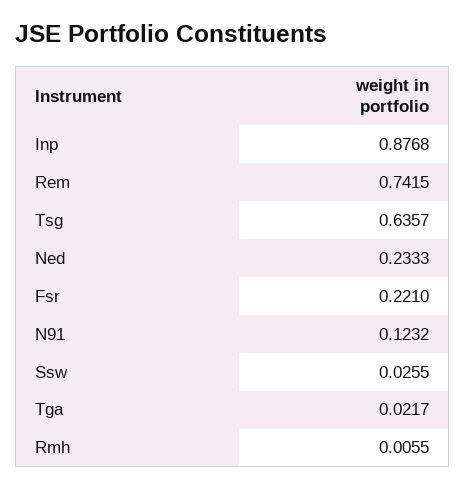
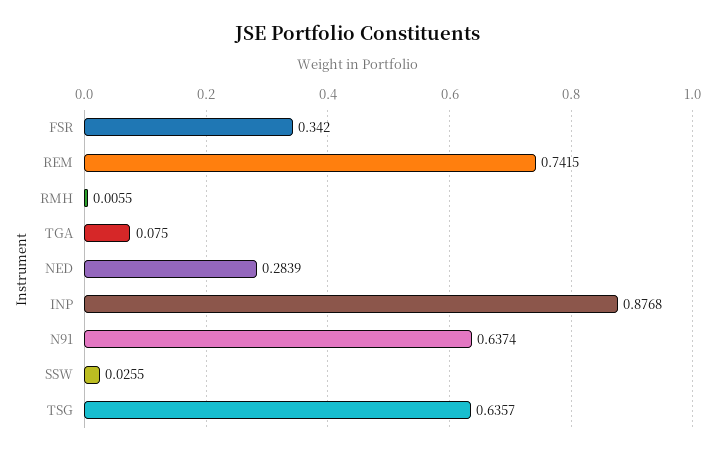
Ned: 0.2333 -> 0.2839
Fsr: 0.221 -> 0.342
N91: 0.1232 -> 0.6374
Tga: 0.0217 -> 0.075

